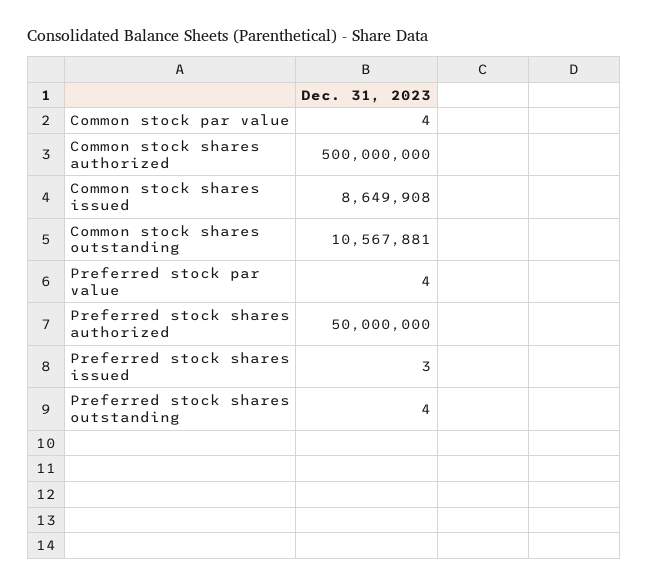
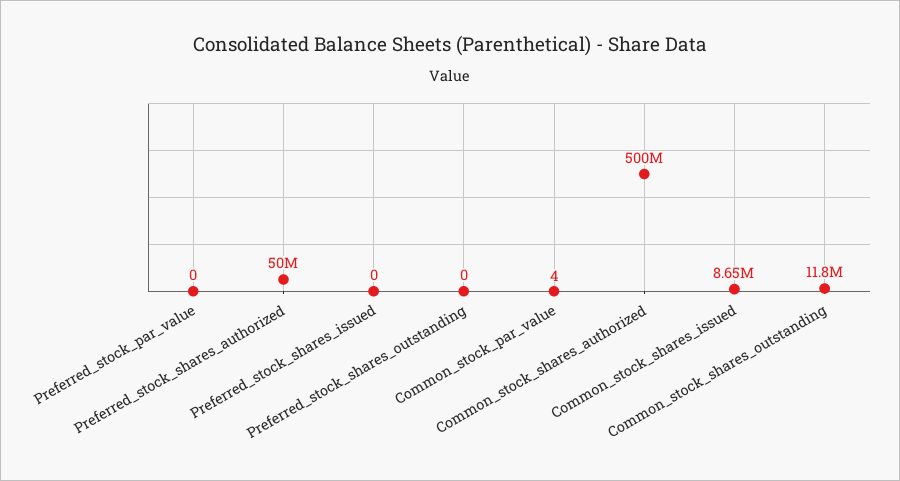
Common stock shares outstanding: 10567881 -> 11800000
Preferred stock par value: 4 -> 0
Preferred stock shares issued: 3 -> 0
Preferred stock shares outstanding: 4 -> 0

